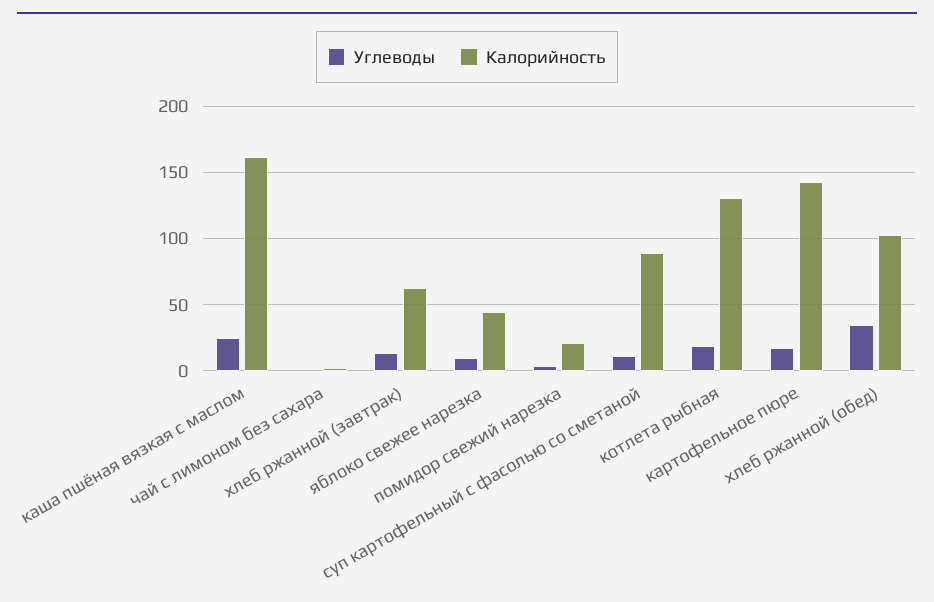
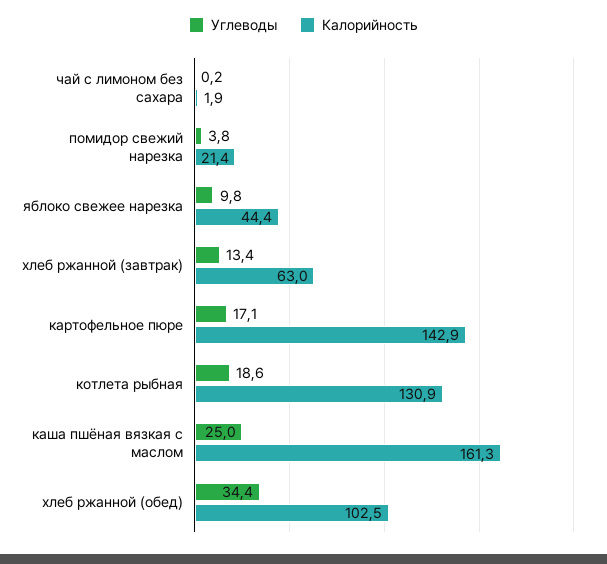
Углеводы, суп картофельный с фасолью со сметаной: 10 -> none
Калорийность, суп картофельный с фасолью со сметаной: 90 -> none

